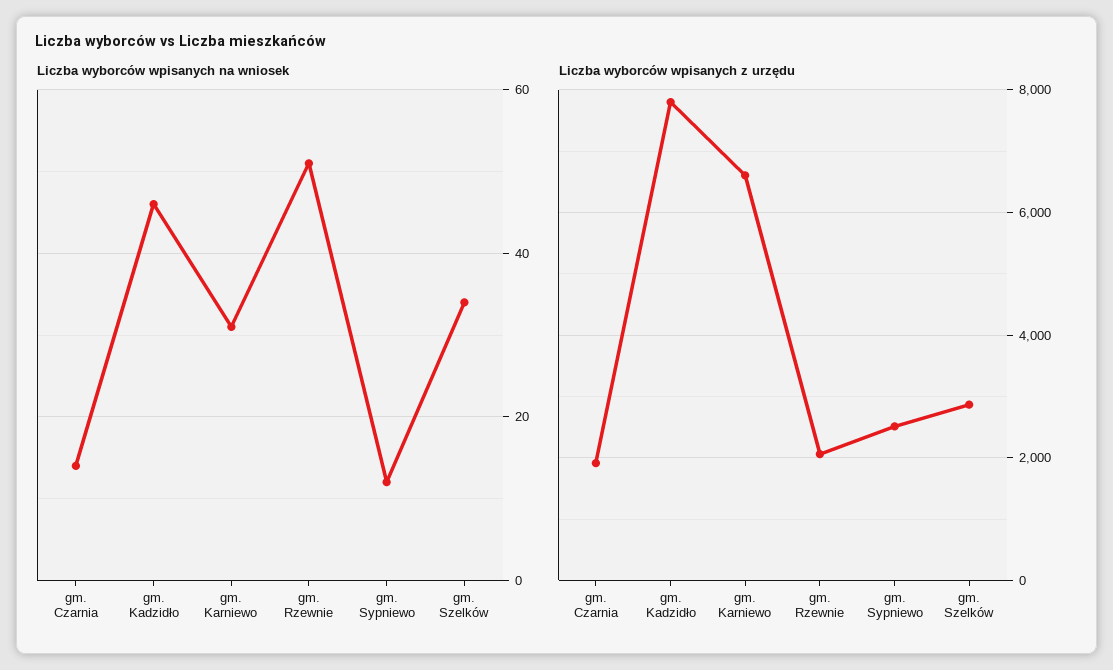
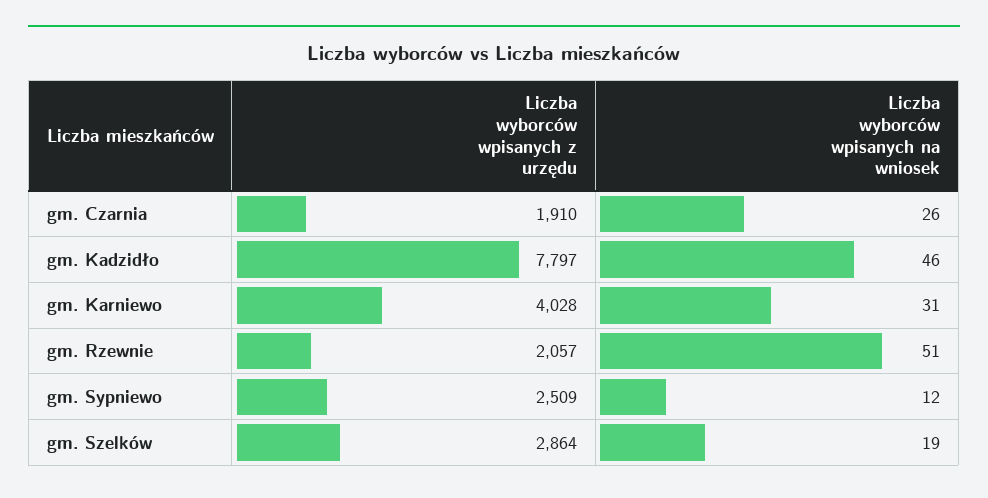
Liczba wyborców wpisanych na wniosek, gm. Czarnia: 15 -> 26
Liczba wyborców wpisanych na wniosek, gm. Szelków: 35 -> 19
Liczba wyborców wpisanych z urzędu, gm. Karniewo: 6600 -> 4028

